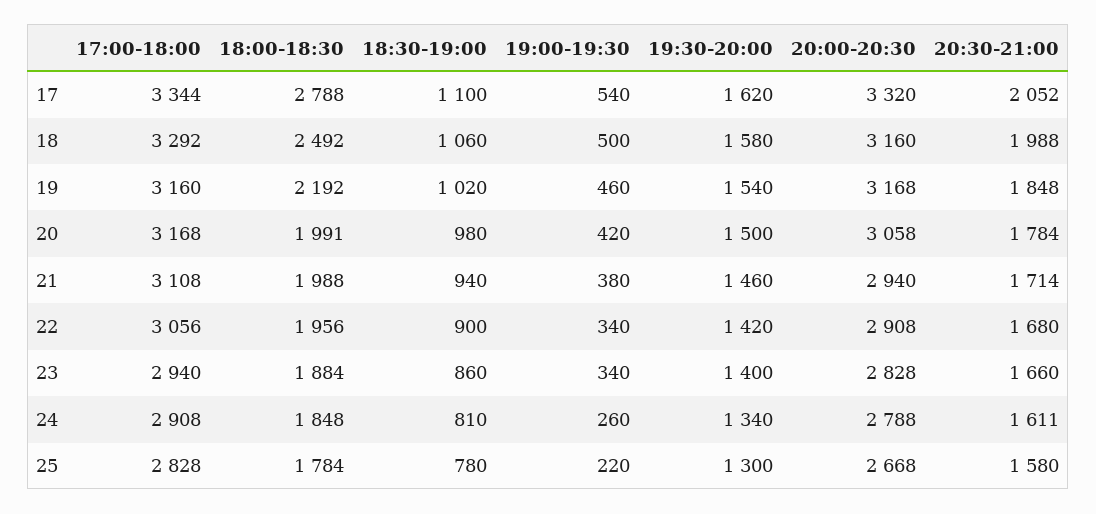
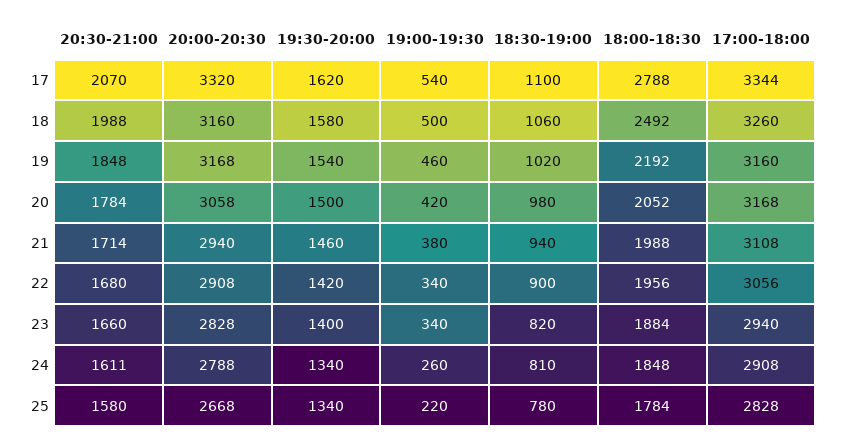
20:30-21:00, 17: 2052 -> 2070
17:00-18:00, 18: 3292 -> 3260
18:00-18:30, 20: 1991 -> 2052
18:30-19:00, 23: 860 -> 820
19:30-20:00, 25: 1300 -> 1340

